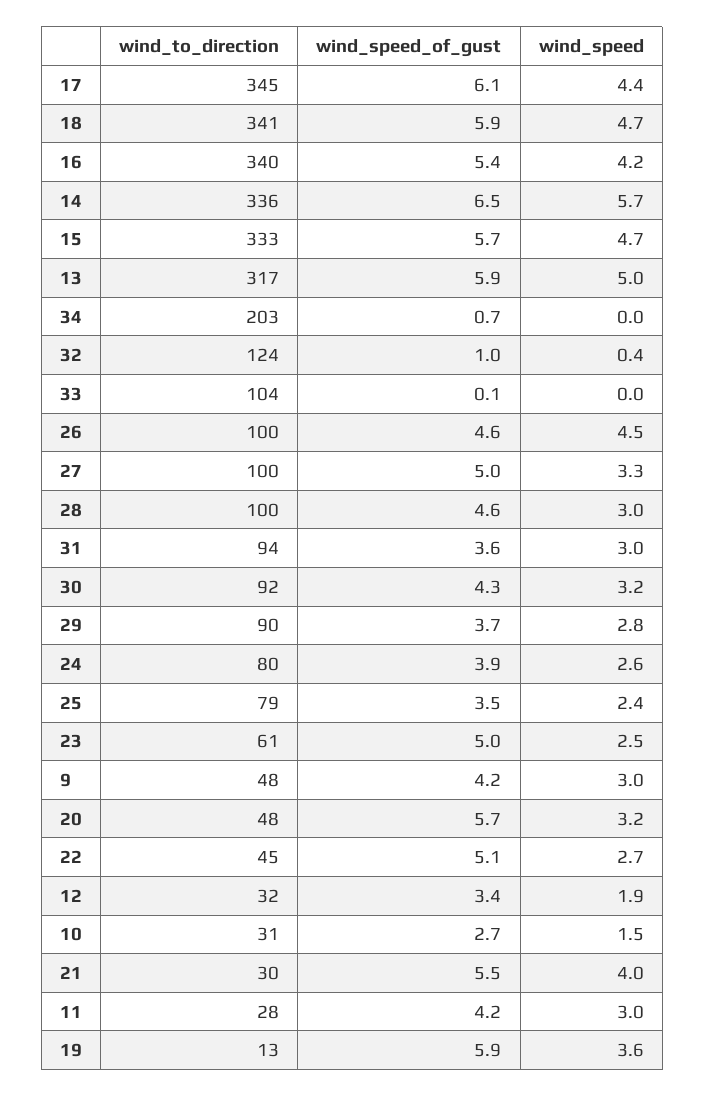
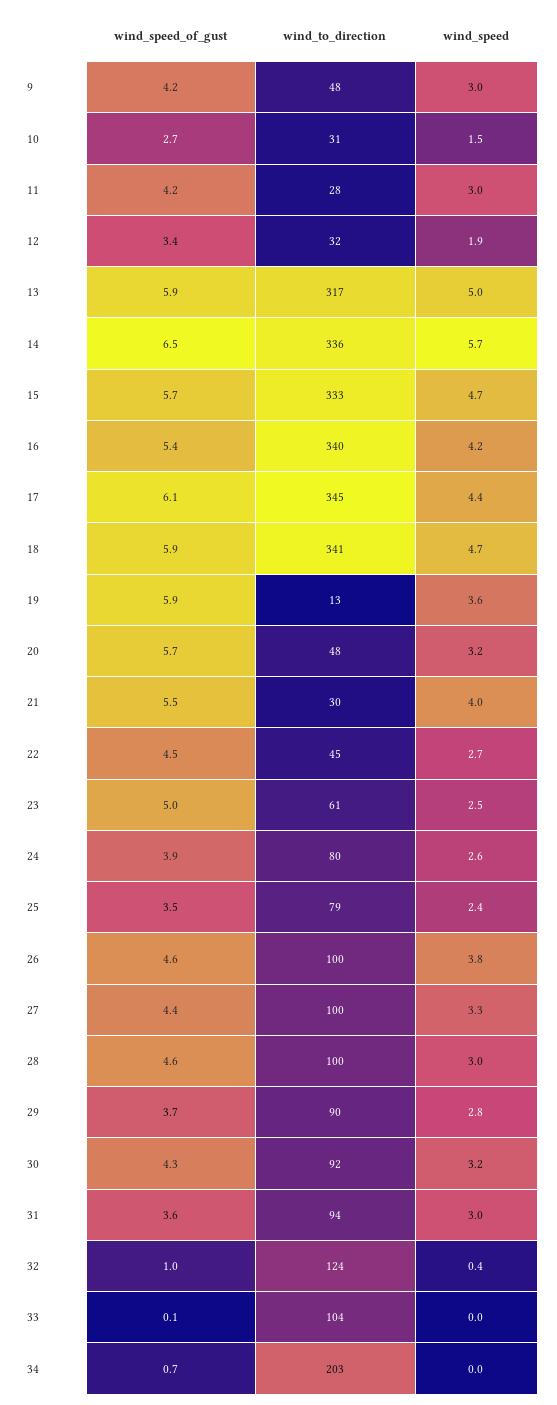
wind_speed, 26: 4.5 -> 3.8
wind_speed_of_gust, 27: 5 -> 4.4
wind_speed_of_gust, 22: 5.1 -> 4.5

